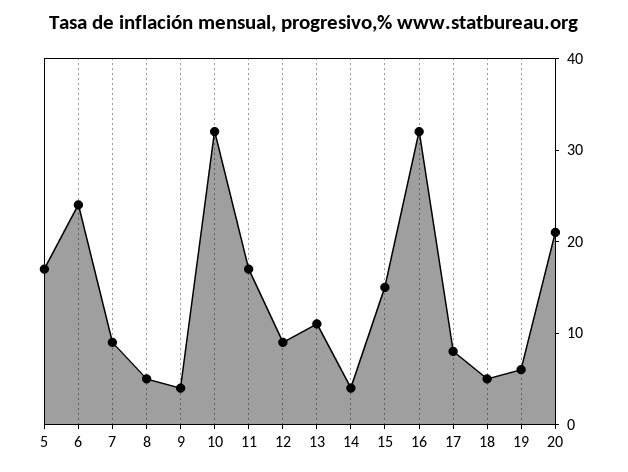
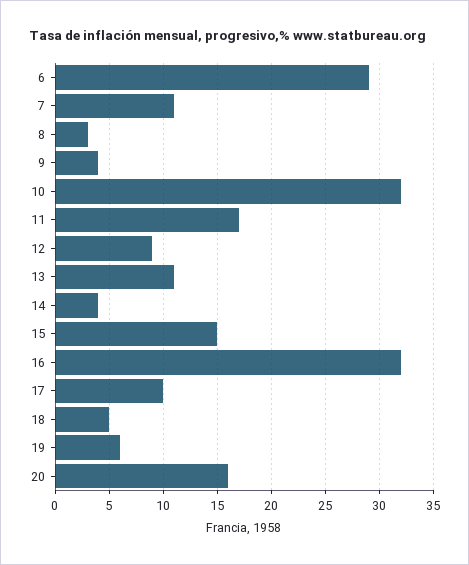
5: 17 -> none
6: 24 -> 29
7: 9 -> 11
8: 5 -> 3
17: 8 -> 10
20: 21 -> 16

